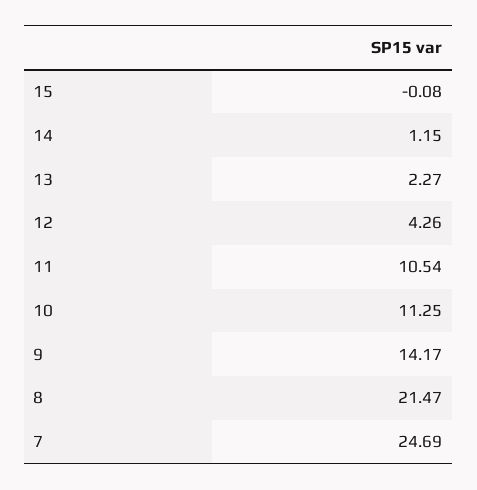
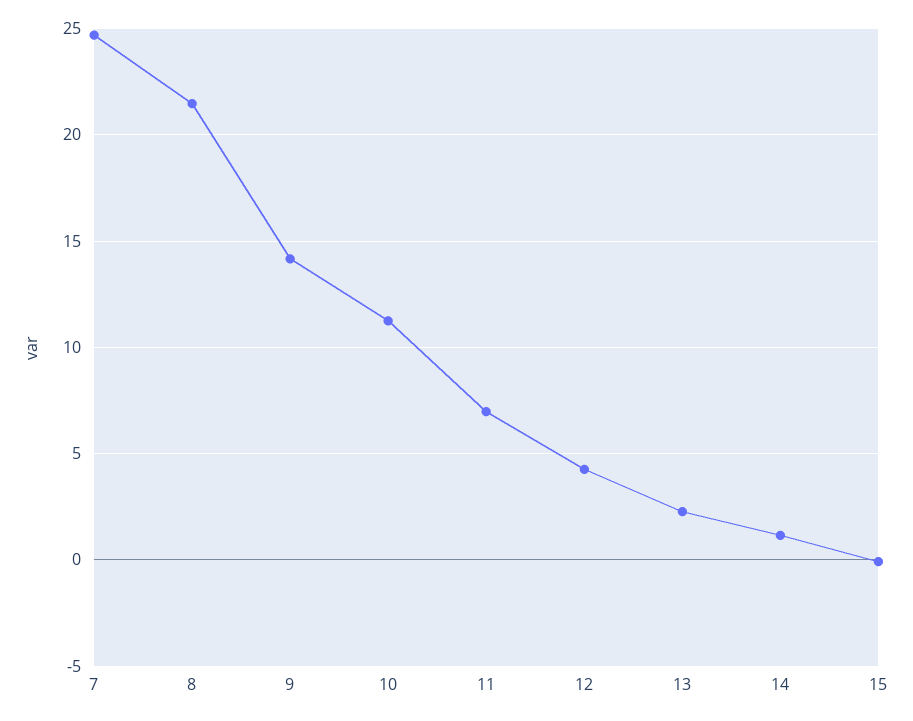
11: 10.54 -> 7

